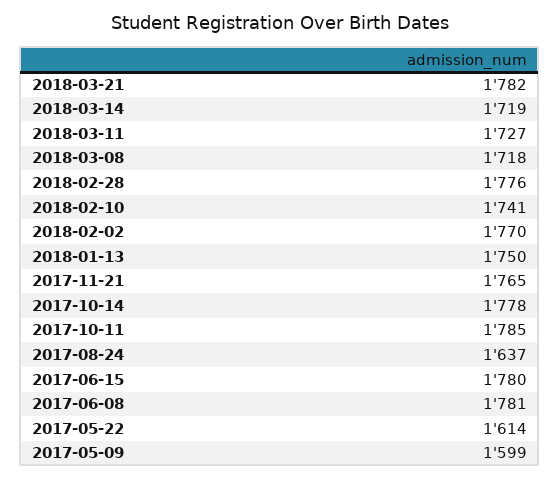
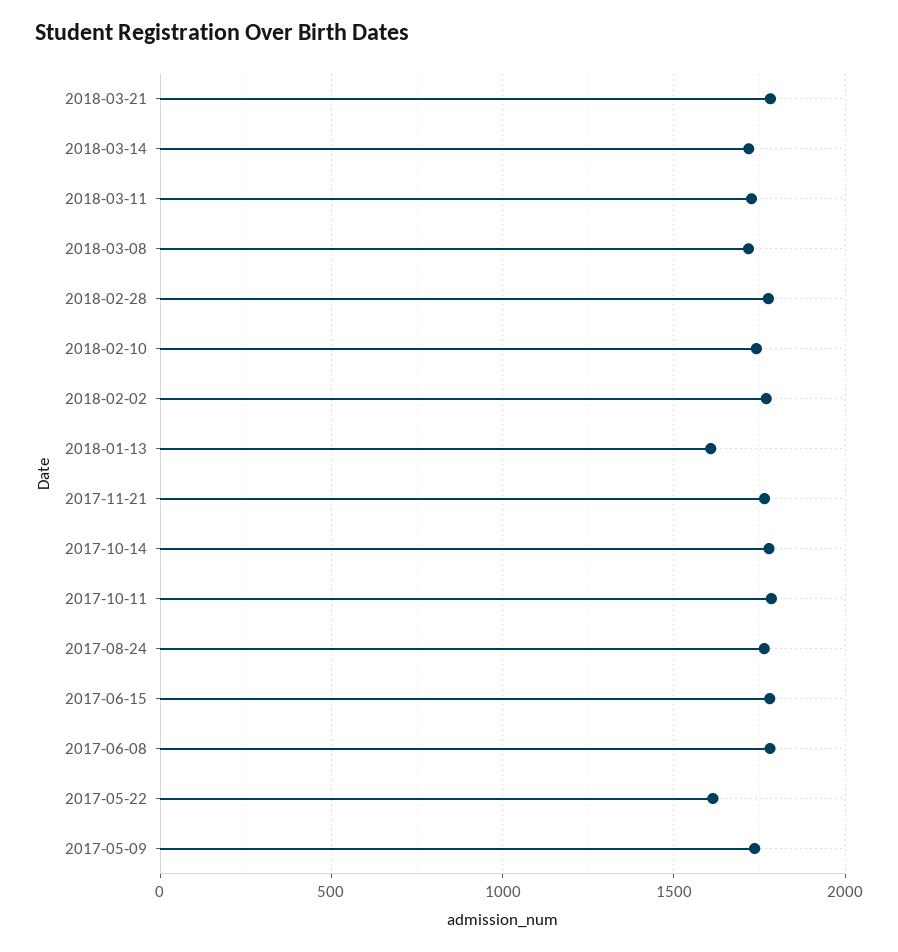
2018-01-13: 1750 -> 1600
2017-08-24: 1637 -> 1750
2017-05-09: 1599 -> 1750

